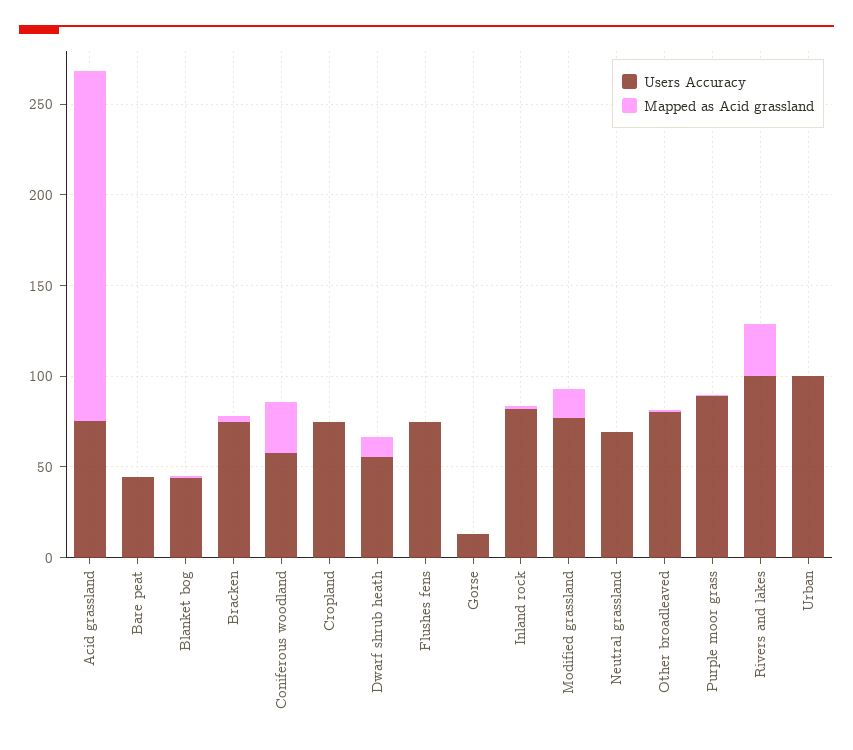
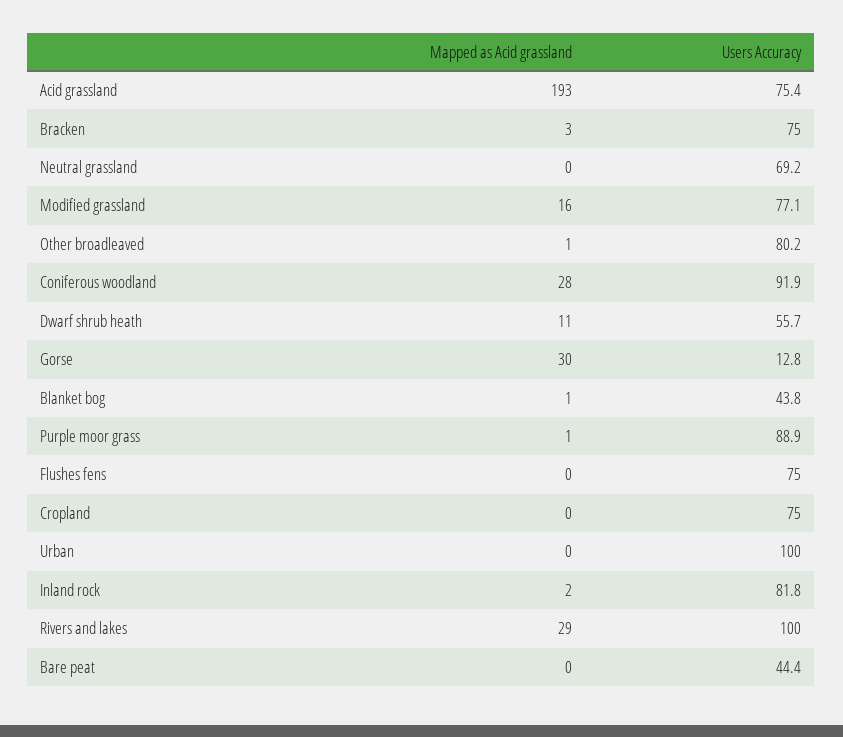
Users Accuracy, Coniferous woodland: 60 -> 91.9
Mapped as Acid grassland, Gorse: 0 -> 30

